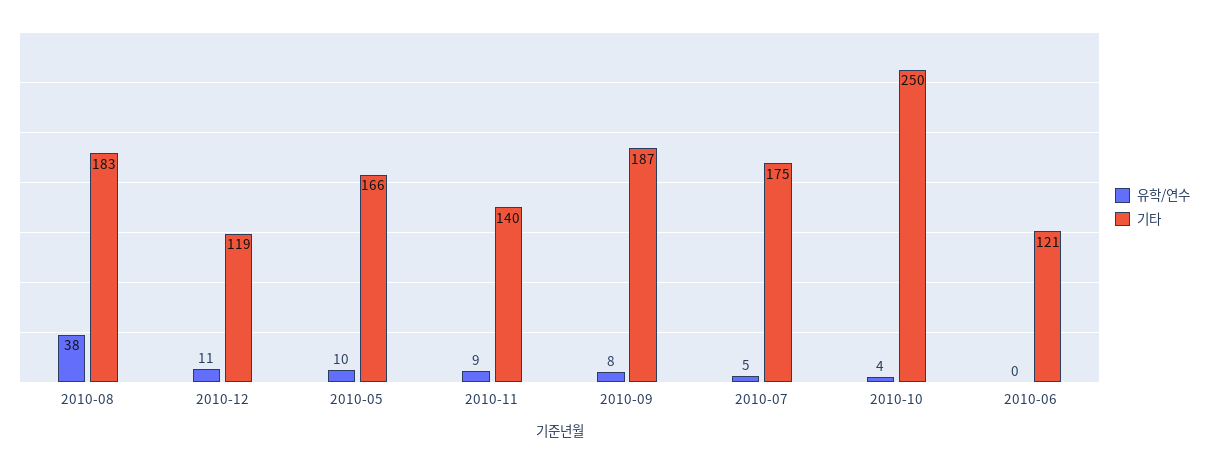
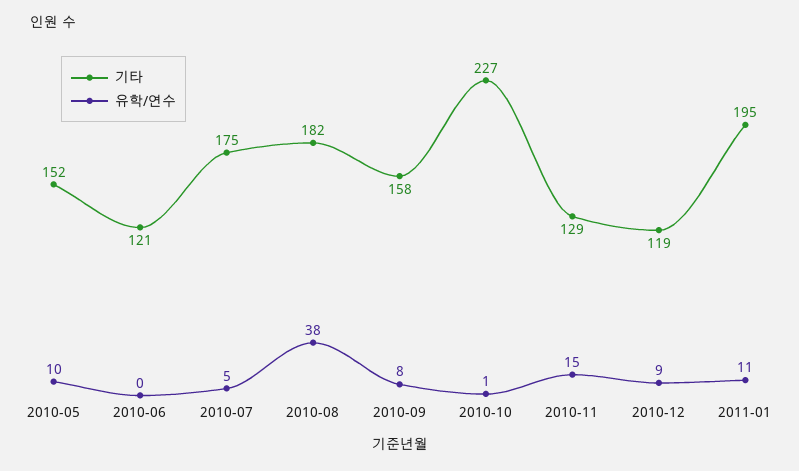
기타, 2010-08: 183 -> 182
유학/연수, 2010-12: 11 -> 9
기타, 2010-05: 166 -> 152
유학/연수, 2010-11: 9 -> 15
기타, 2010-11: 140 -> 129
기타, 2010-09: 187 -> 158
유학/연수, 2010-10: 4 -> 1
기타, 2010-10: 250 -> 227
기타, 2011-01: none -> 195
유학/연수, 2011-01: none -> 11

